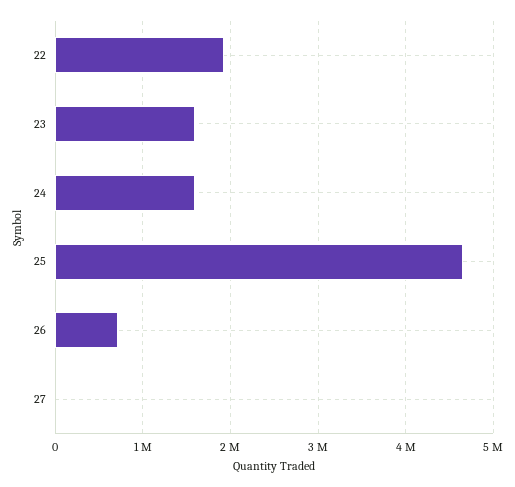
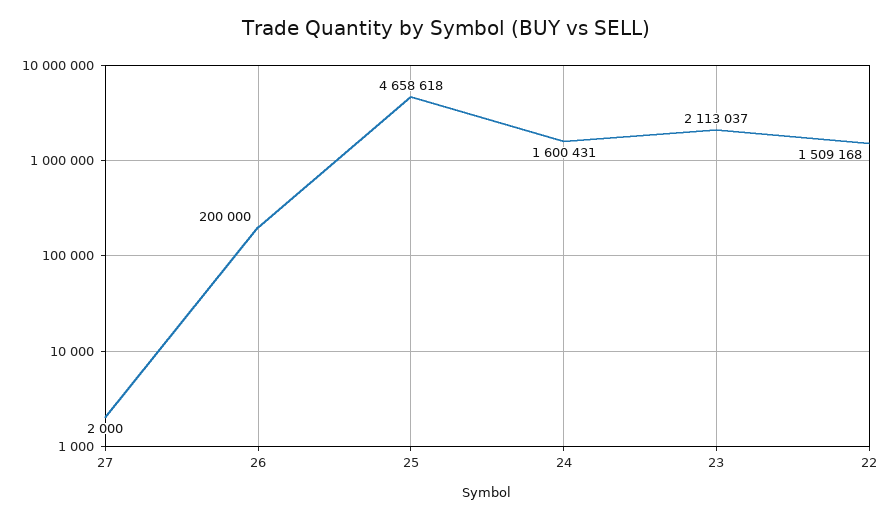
22: 1900000 -> 1509168
23: 1600000 -> 2113037
26: 700000 -> 200000

